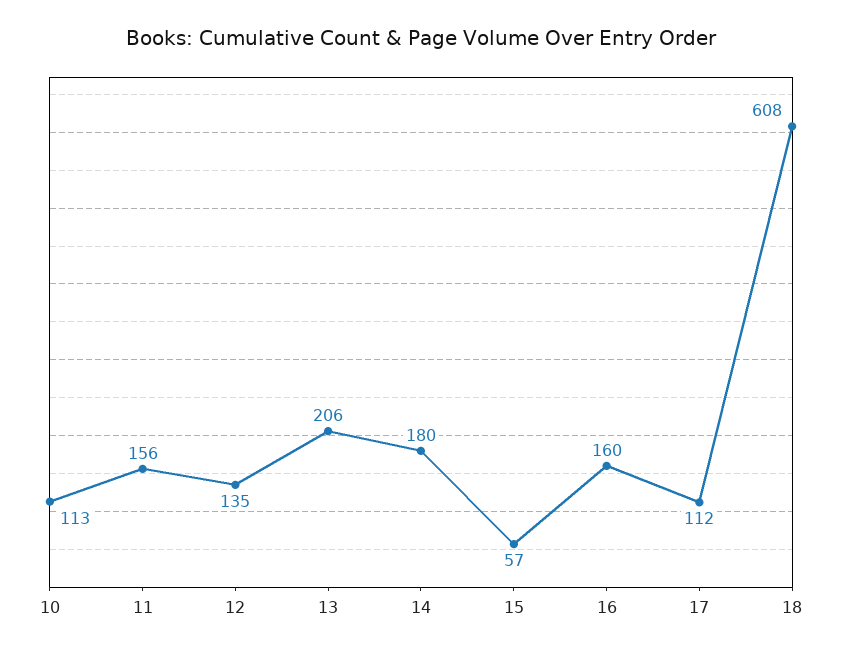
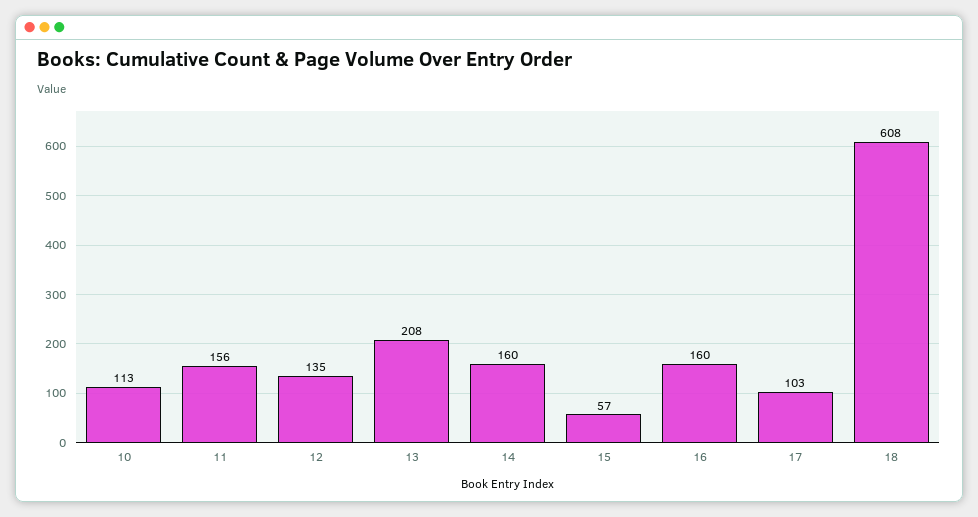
13: 206 -> 208
14: 180 -> 160
17: 112 -> 103

